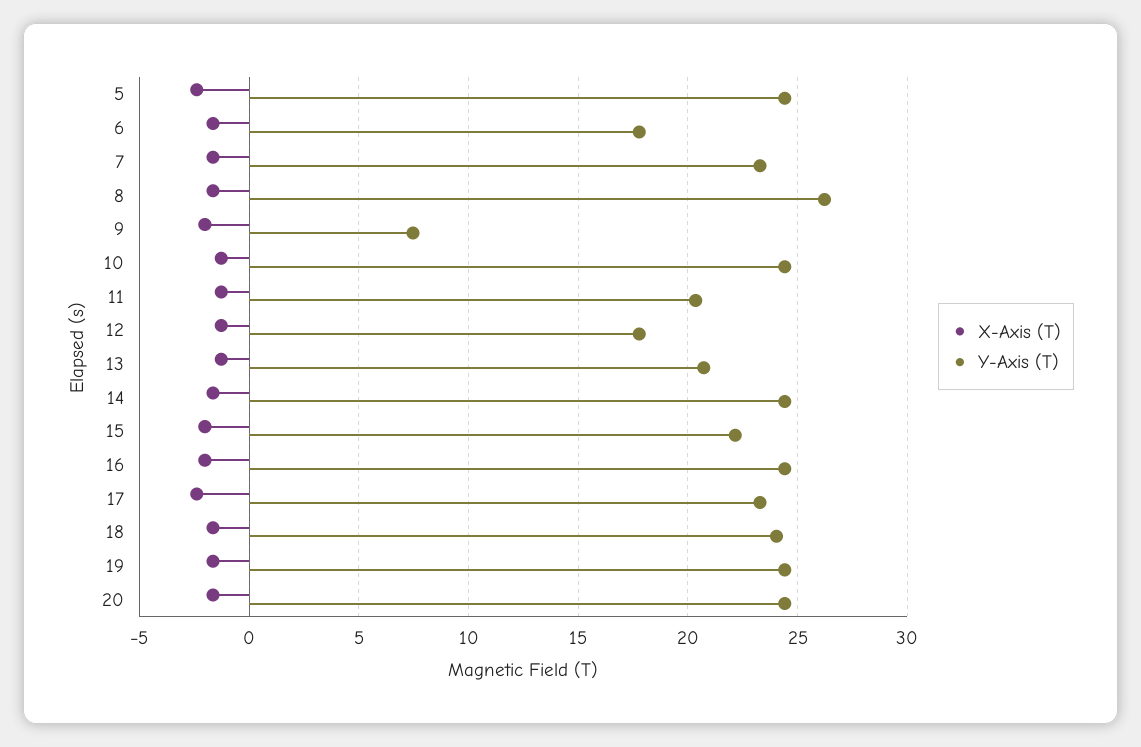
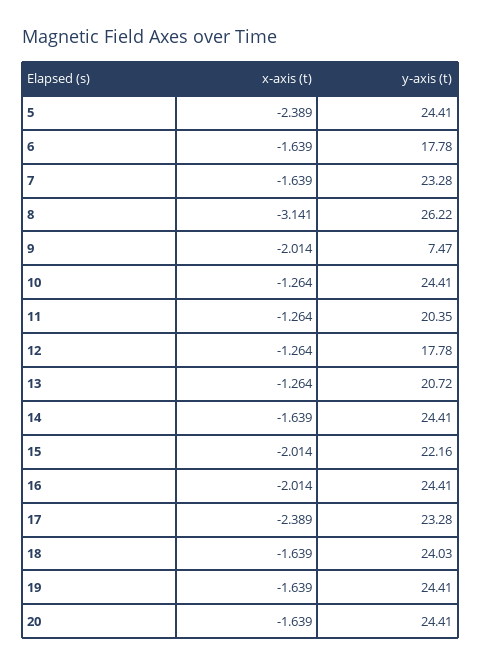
X-Axis (T), 8: -1.5 -> -3.141

